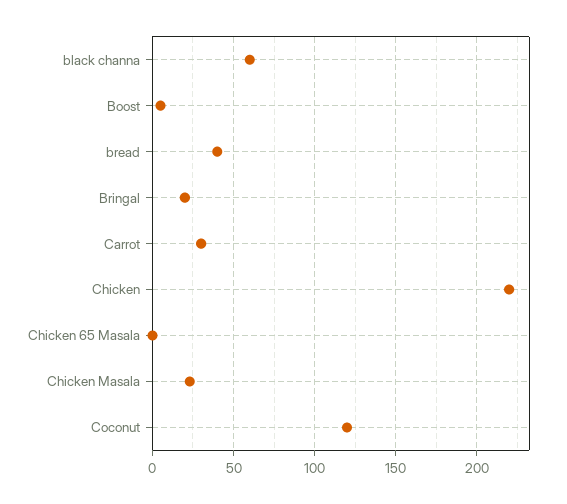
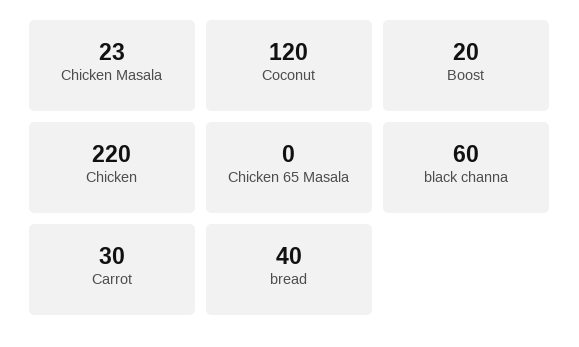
Boost: 5 -> 20
Bringal: 20 -> none

